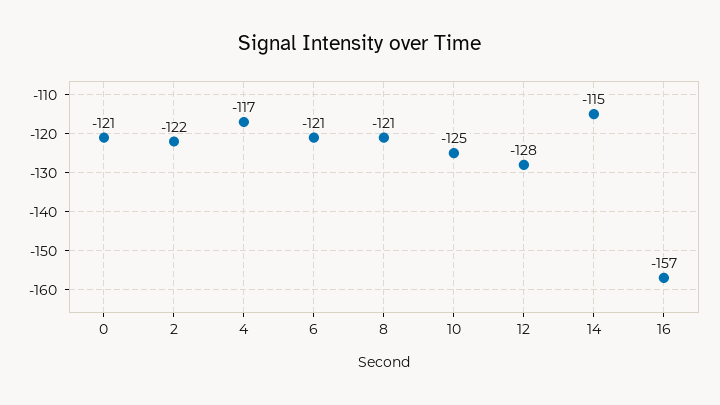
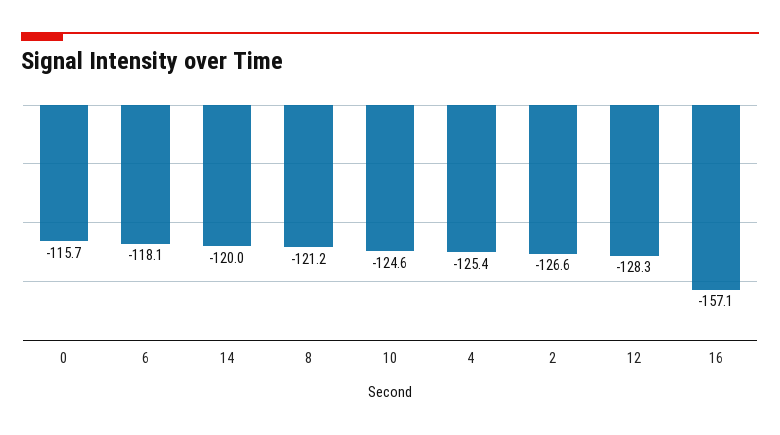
0: -121 -> -115.7
2: -122 -> -126.6
4: -117 -> -125.4
6: -121 -> -118.1
14: -115 -> -120

